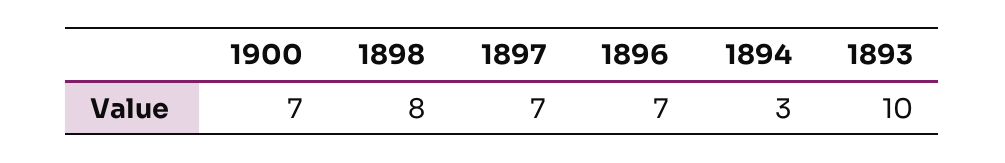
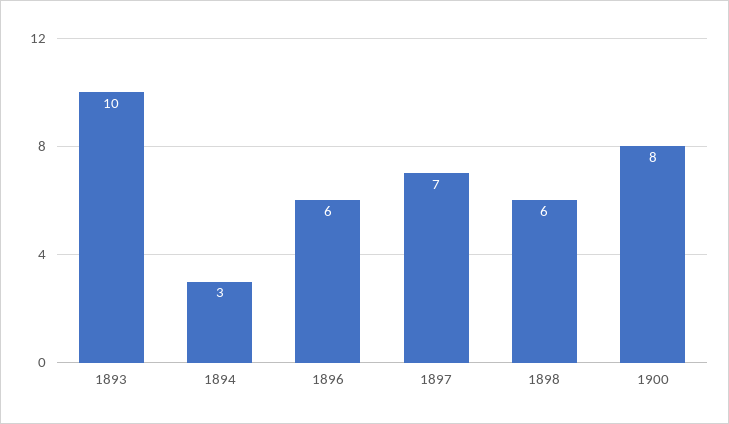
1900: 7 -> 8
1898: 8 -> 6
1896: 7 -> 6

